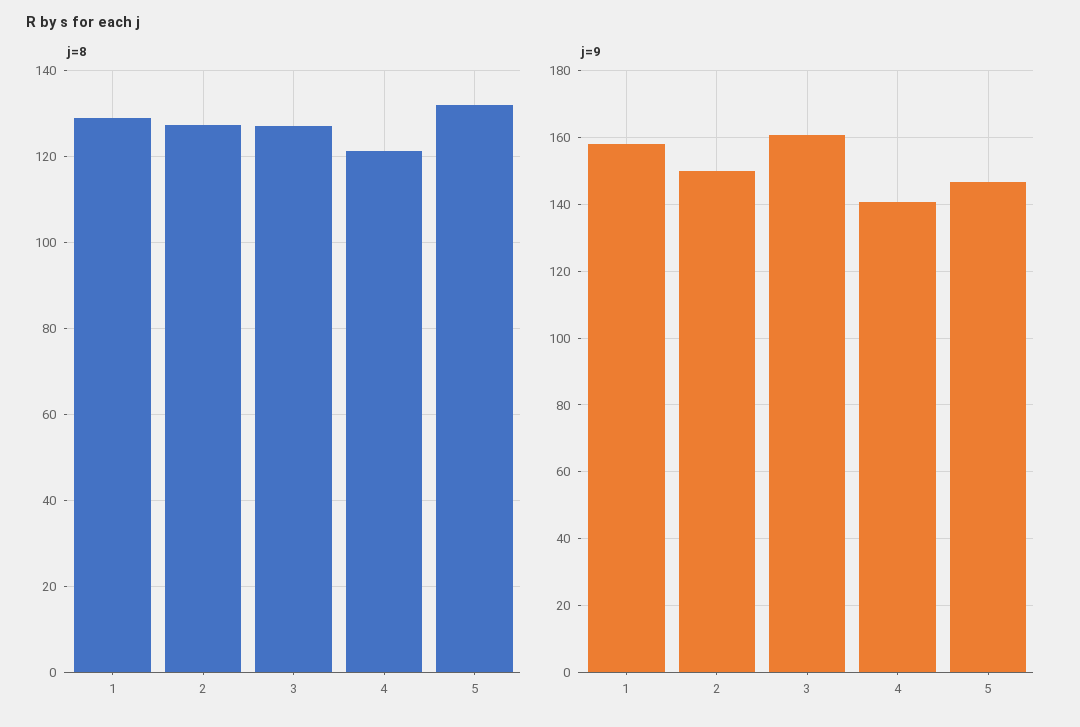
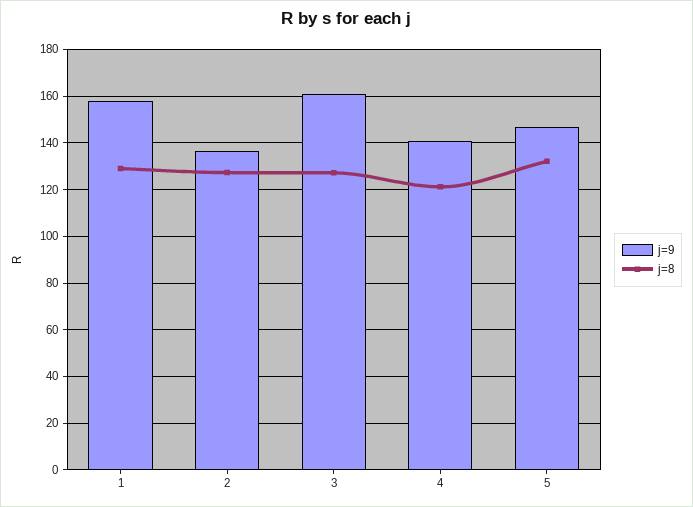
j=9, 2: 150 -> 135

